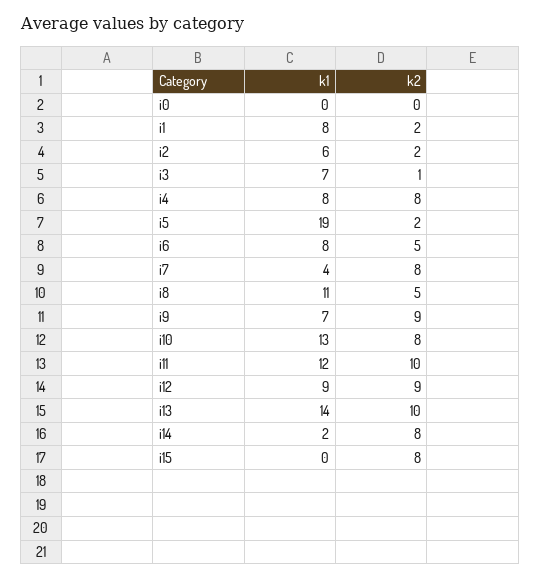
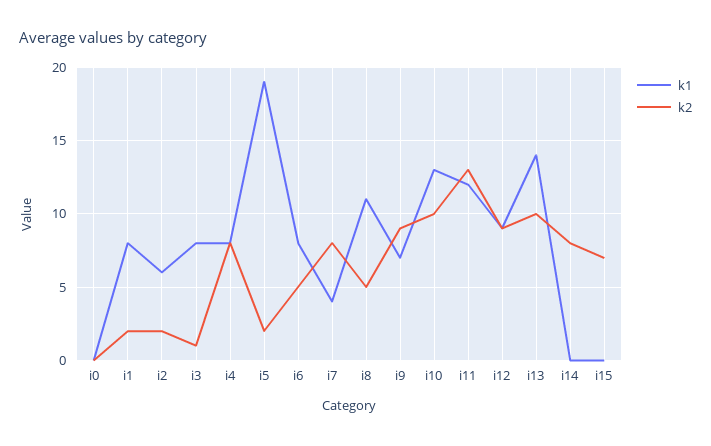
k1, i3: 7 -> 8
k2, i10: 8 -> 10
k2, i11: 10 -> 13
k1, i14: 2 -> 0
k2, i15: 8 -> 7

